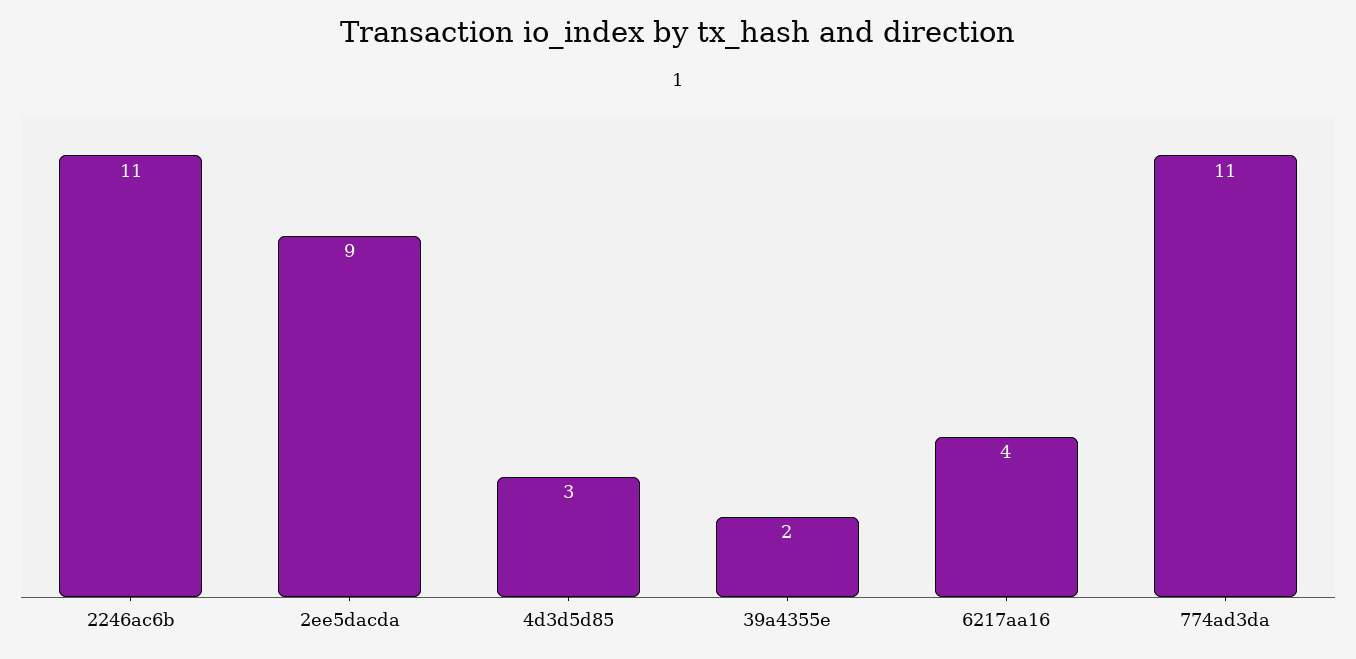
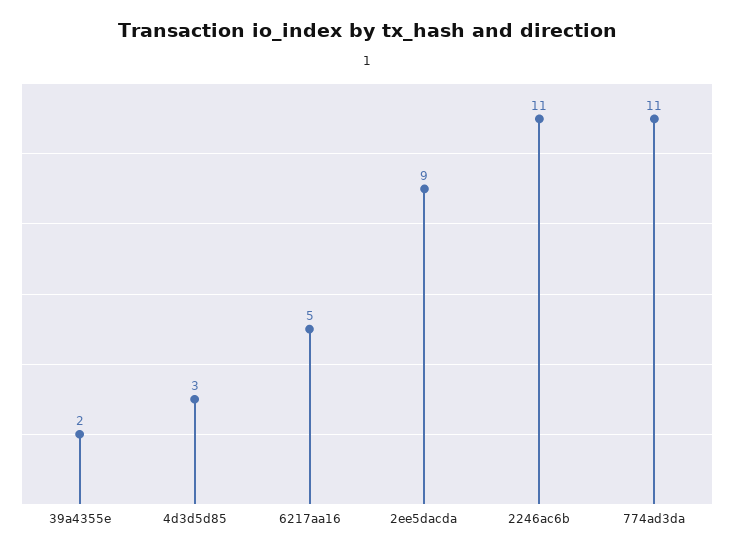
6217aa16: 4 -> 5

